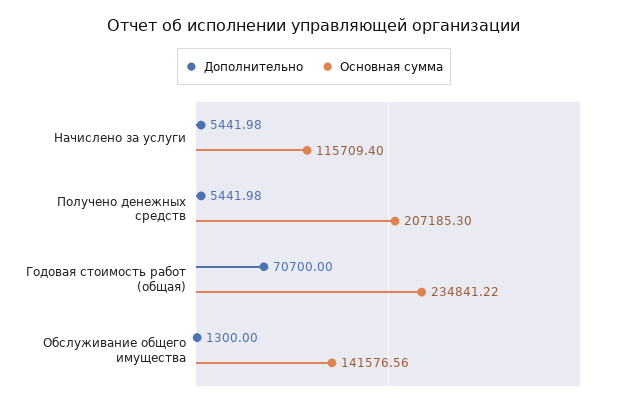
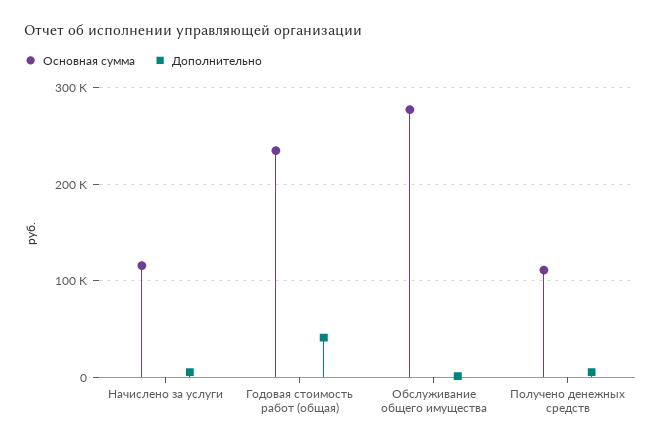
Основная сумма, Получено денежных средств: 207185.3 -> 110000
Дополнительно, Годовая стоимость работ (общая): 70700 -> 40000
Основная сумма, Обслуживание общего имущества: 141576.56 -> 280000

